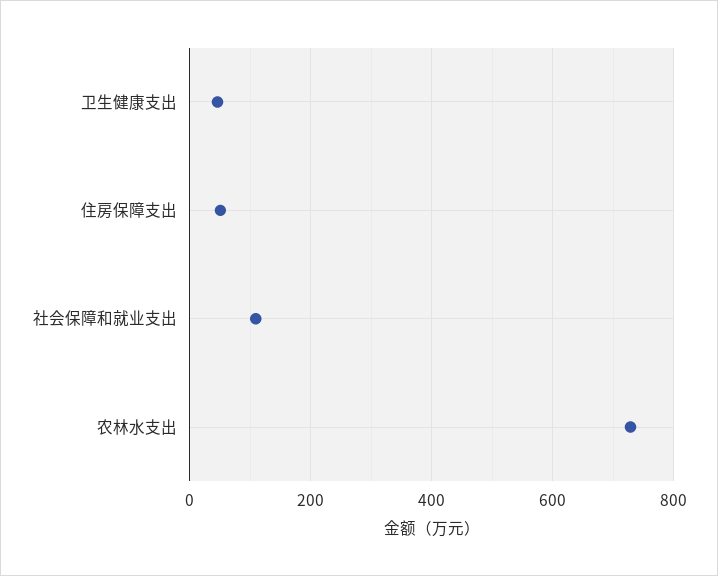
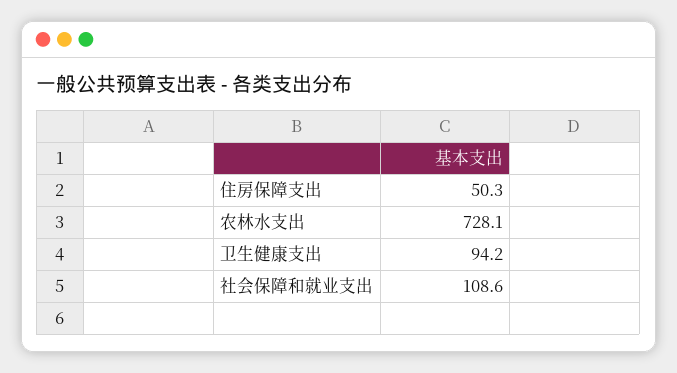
卫生健康支出: 40 -> 94.2

